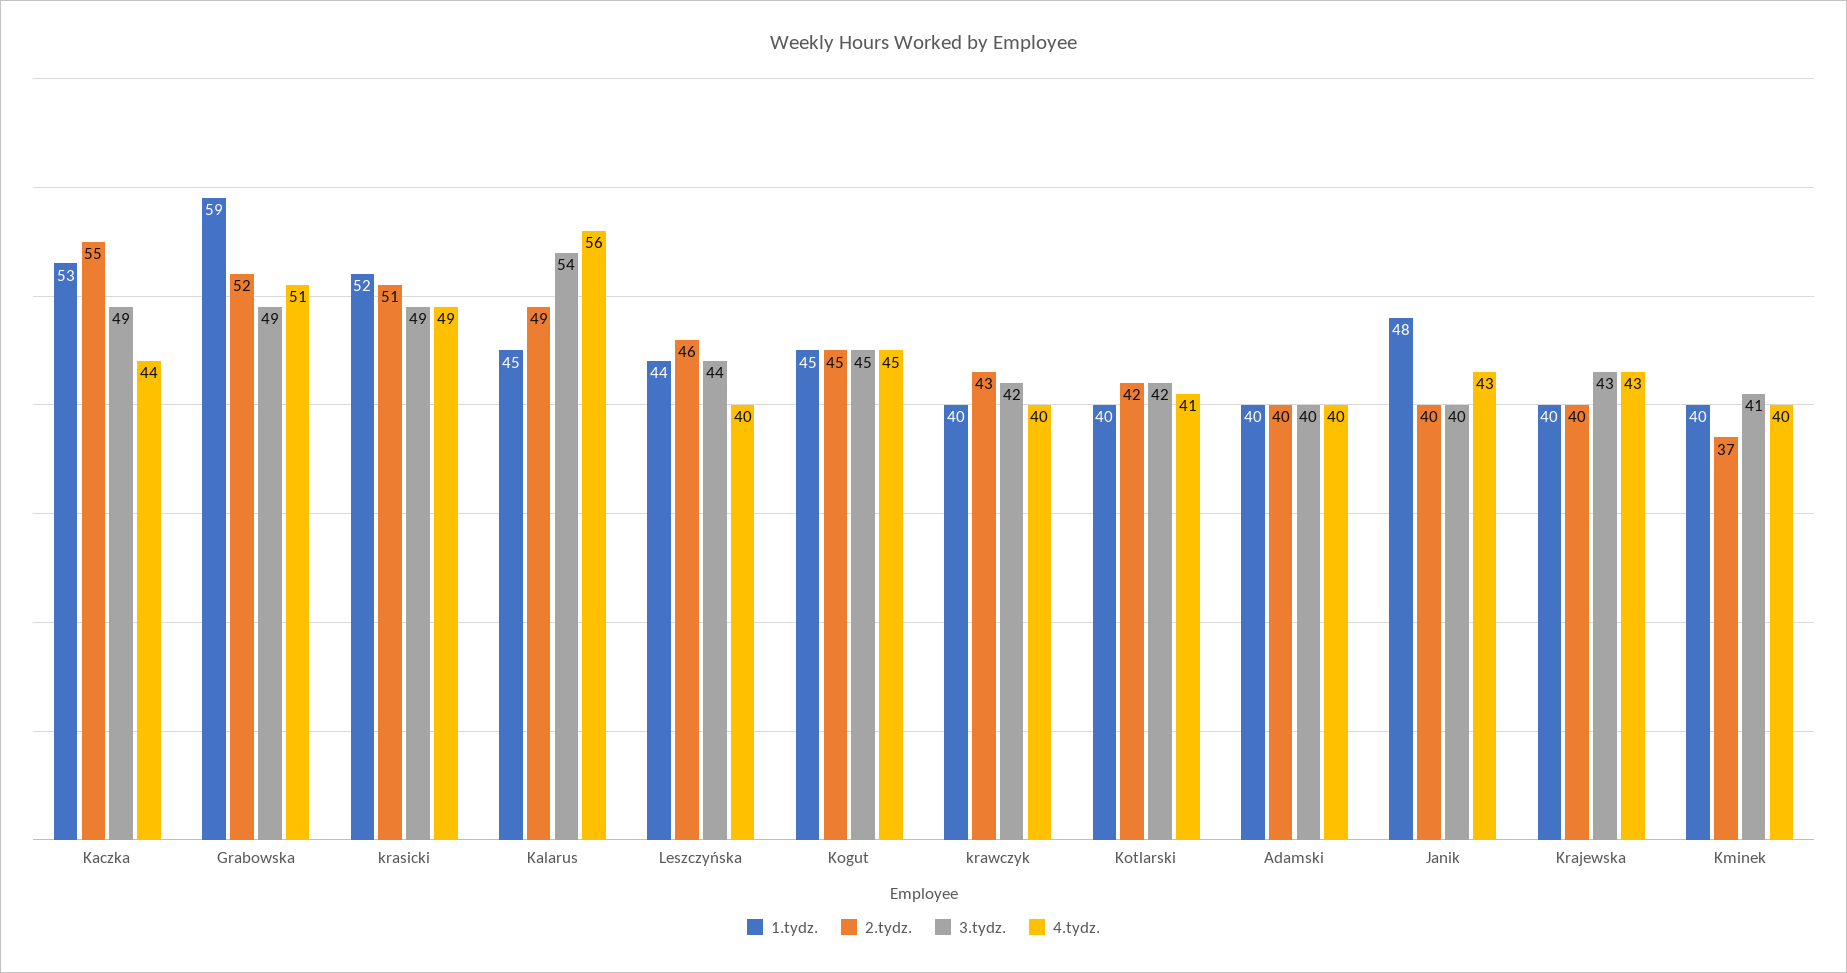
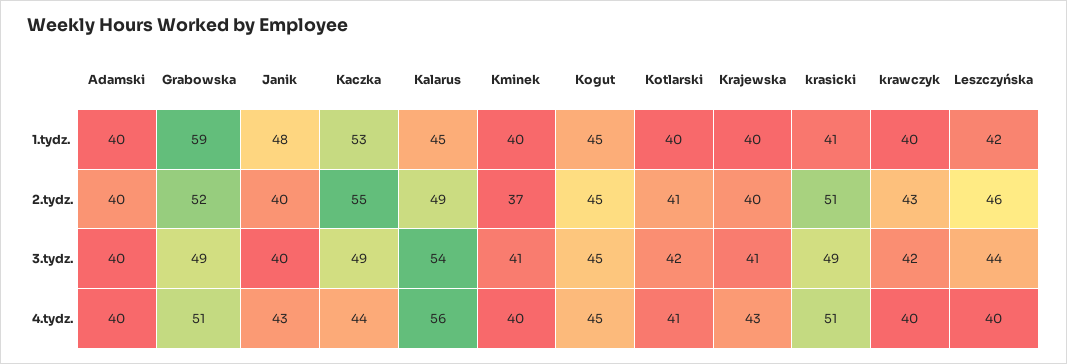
1.tydz., krasicki: 52 -> 41
4.tydz., krasicki: 49 -> 51
1.tydz., Leszczyńska: 44 -> 42
2.tydz., Kotlarski: 42 -> 41
3.tydz., Krajewska: 43 -> 41

